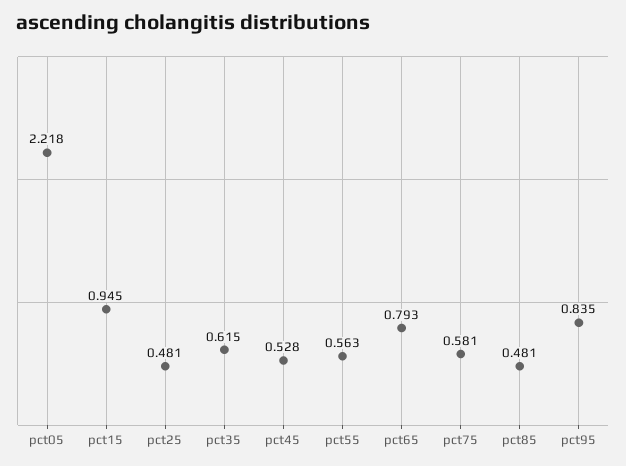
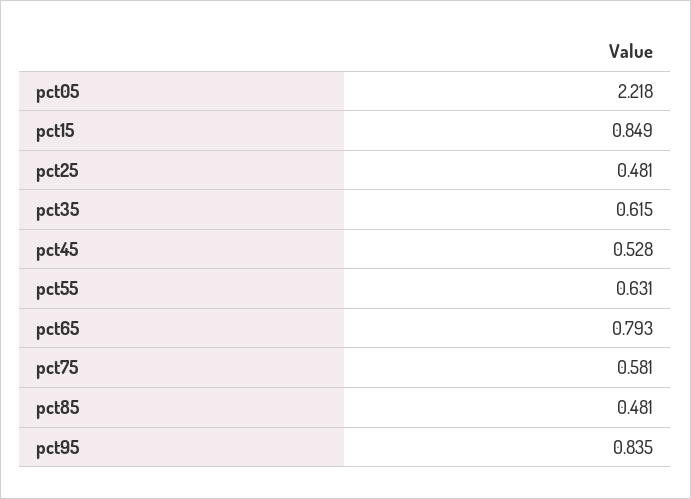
pct15: 0.945 -> 0.849
pct55: 0.563 -> 0.631

